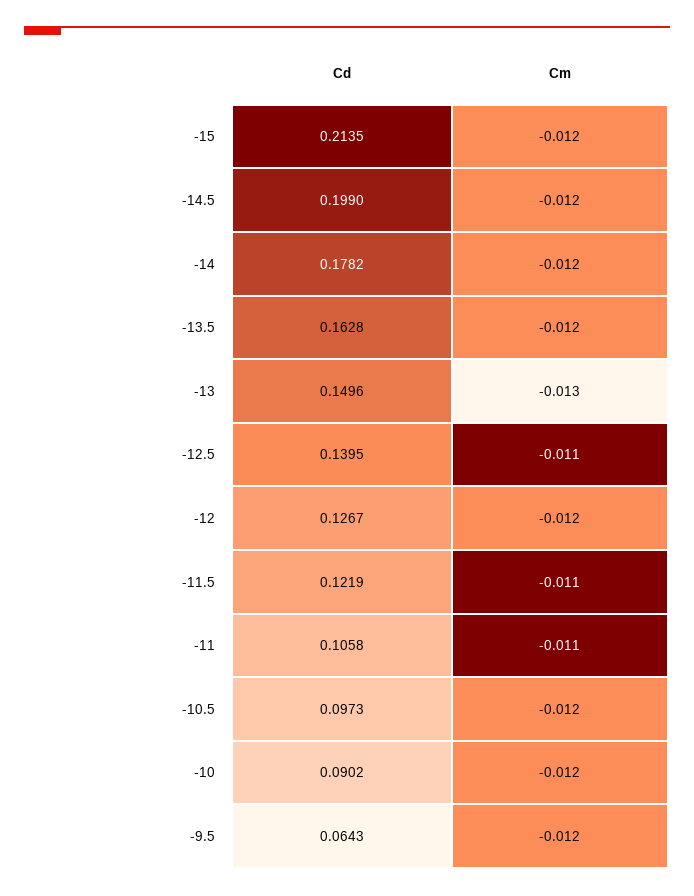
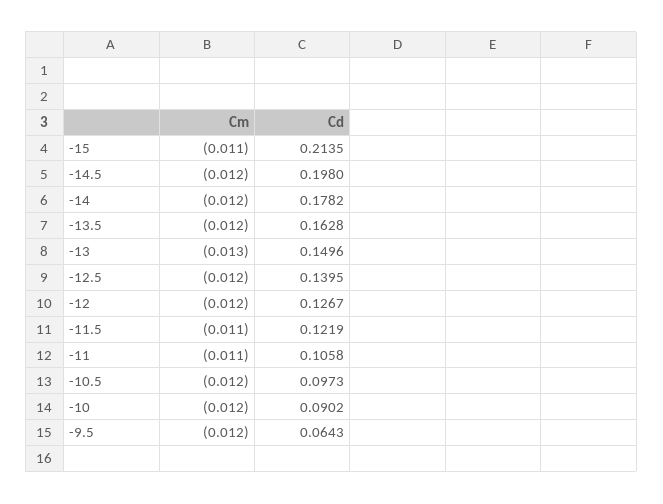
Cm, -15: -0.012 -> -0.011
Cd, -14.5: 0.199 -> 0.198
Cm, -12.5: -0.011 -> -0.012

